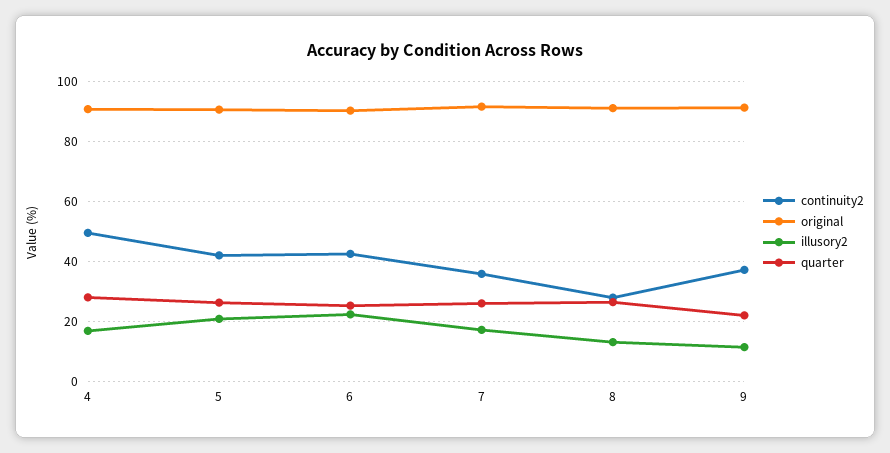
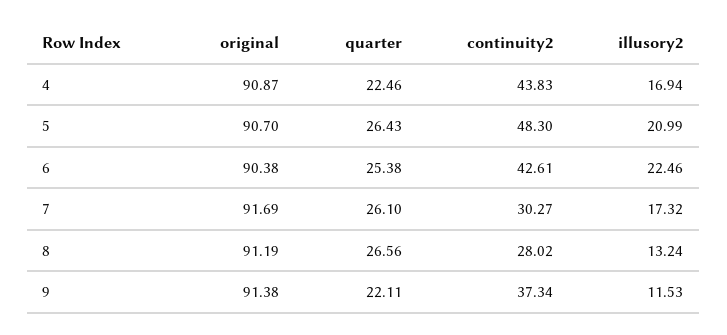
continuity2, 4: 50 -> 43.83
quarter, 4: 28 -> 22.46
continuity2, 5: 42 -> 48.3
continuity2, 7: 36 -> 30.27

